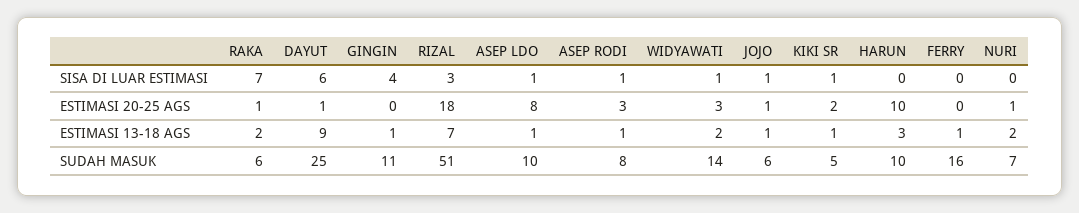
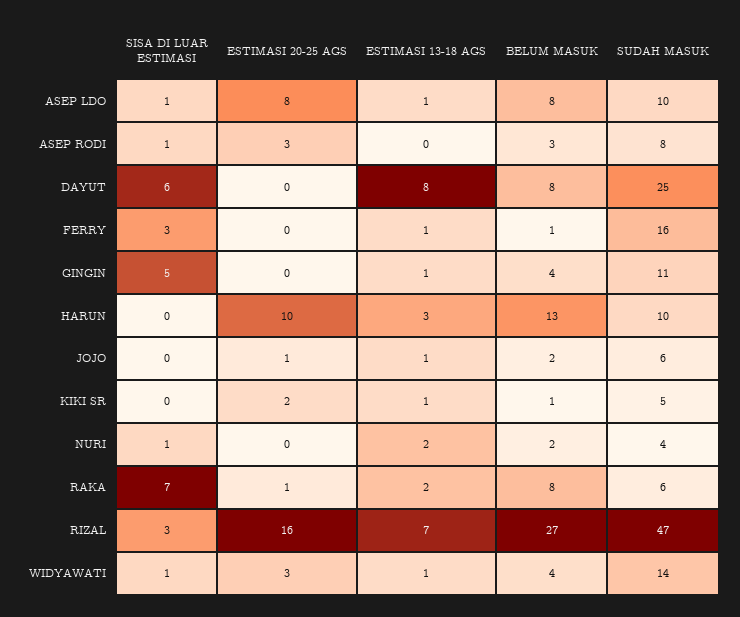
GINGIN, SISA DI LUAR ESTIMASI: 4 -> 5
JOJO, SISA DI LUAR ESTIMASI: 1 -> 0
KIKI SR, SISA DI LUAR ESTIMASI: 1 -> 0
FERRY, SISA DI LUAR ESTIMASI: 0 -> 3
NURI, SISA DI LUAR ESTIMASI: 0 -> 1
DAYUT, ESTIMASI 20-25 AGS: 1 -> 0
RIZAL, ESTIMASI 20-25 AGS: 18 -> 16
NURI, ESTIMASI 20-25 AGS: 1 -> 0
DAYUT, ESTIMASI 13-18 AGS: 9 -> 8
ASEP RODI, ESTIMASI 13-18 AGS: 1 -> 0
WIDYAWATI, ESTIMASI 13-18 AGS: 2 -> 1
RIZAL, SUDAH MASUK: 51 -> 47
NURI, SUDAH MASUK: 7 -> 4
ASEP LDO, BELUM MASUK: none -> 8
ASEP RODI, BELUM MASUK: none -> 3
DAYUT, BELUM MASUK: none -> 8
FERRY, BELUM MASUK: none -> 1
GINGIN, BELUM MASUK: none -> 4
HARUN, BELUM MASUK: none -> 13
JOJO, BELUM MASUK: none -> 2
KIKI SR, BELUM MASUK: none -> 1
NURI, BELUM MASUK: none -> 2
RAKA, BELUM MASUK: none -> 8
RIZAL, BELUM MASUK: none -> 27
WIDYAWATI, BELUM MASUK: none -> 4

